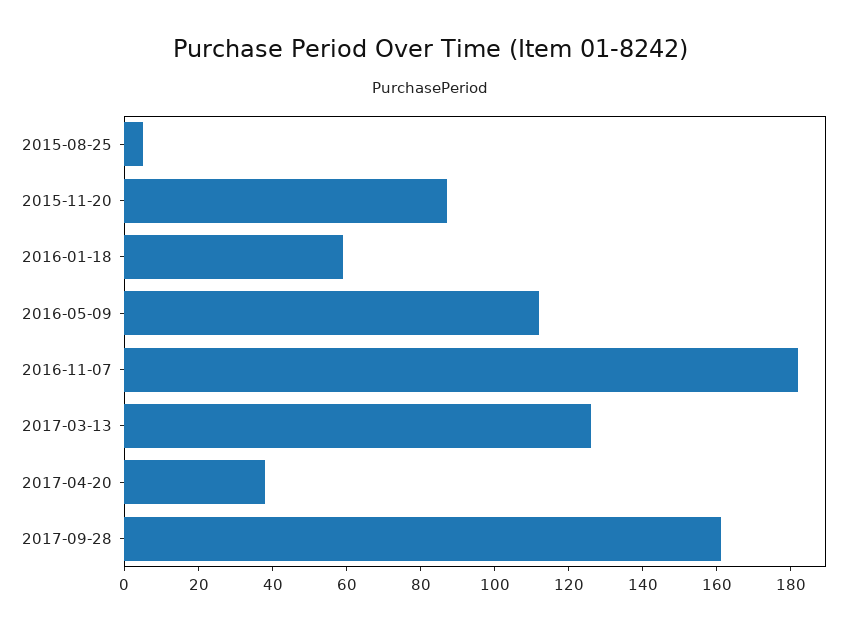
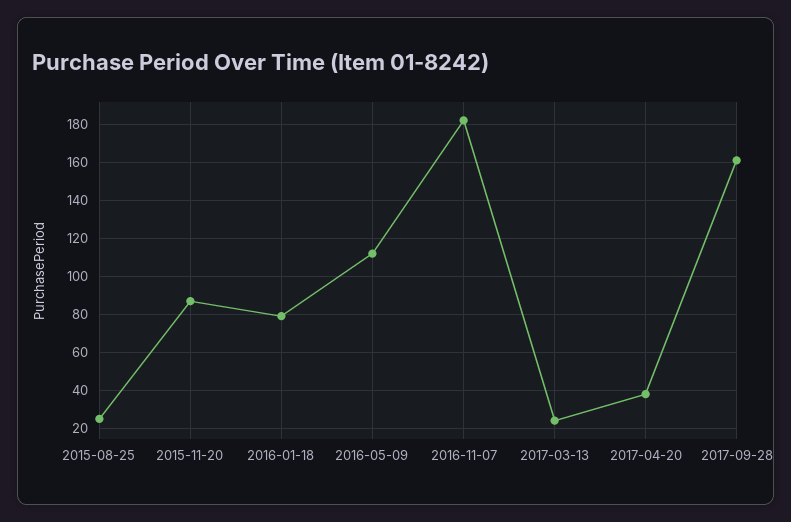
2015-08-25: 5 -> 25
2016-01-18: 60 -> 80
2017-03-13: 125 -> 25

